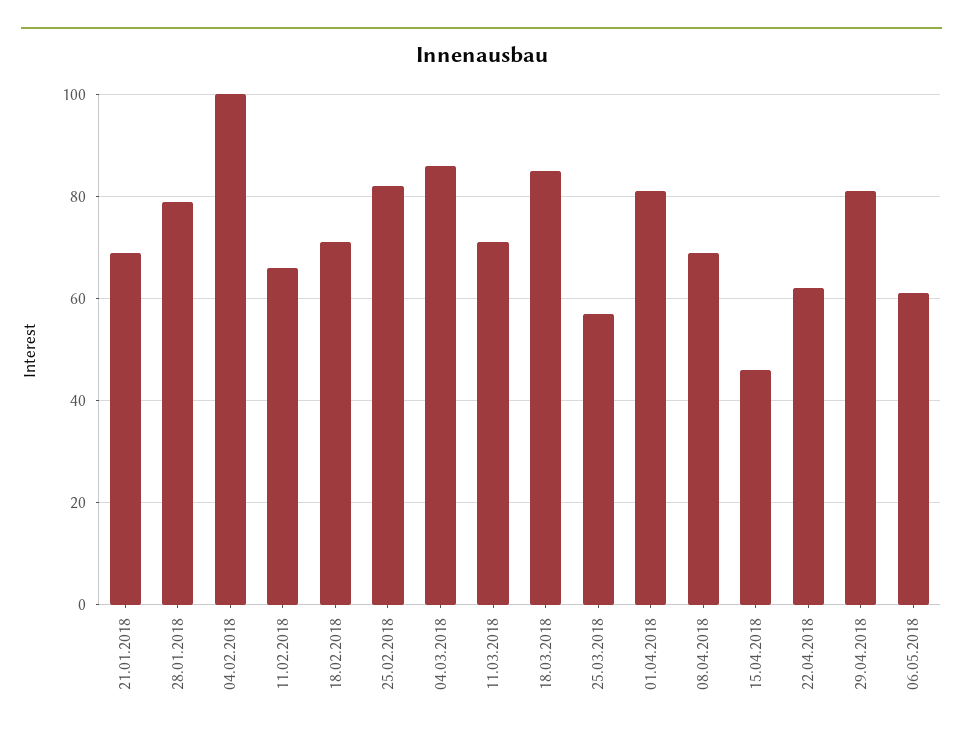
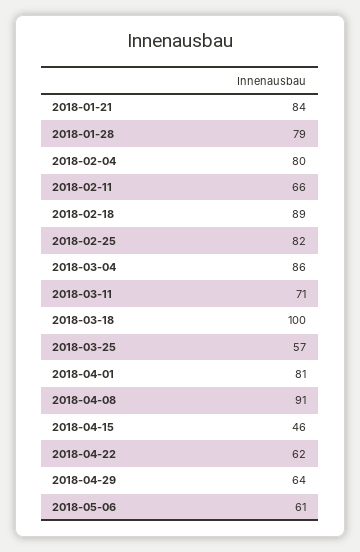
21.01.2018: 70 -> 84
04.02.2018: 100 -> 80
18.02.2018: 70 -> 89
18.03.2018: 85 -> 100
08.04.2018: 70 -> 91
29.04.2018: 80 -> 64

